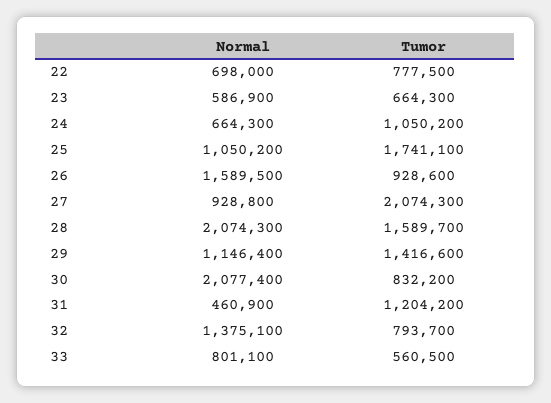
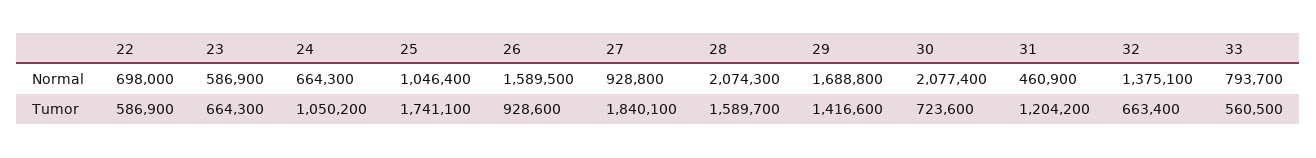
Tumor, 22: 777500 -> 586900
Normal, 25: 1050200 -> 1046400
Tumor, 27: 2074300 -> 1840100
Normal, 29: 1146400 -> 1688800
Tumor, 30: 832200 -> 723600
Tumor, 32: 793700 -> 663400
Normal, 33: 801100 -> 793700

